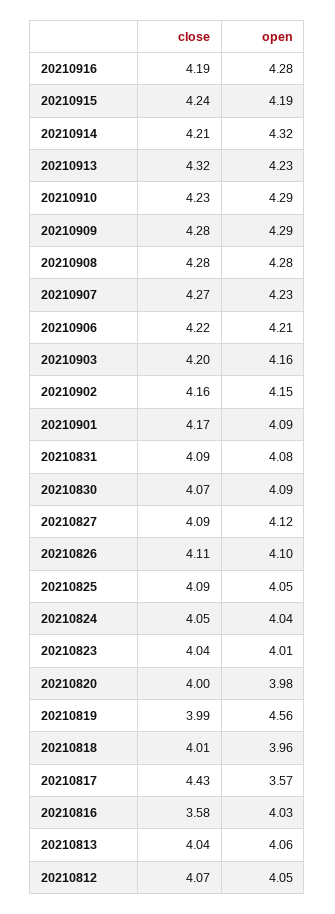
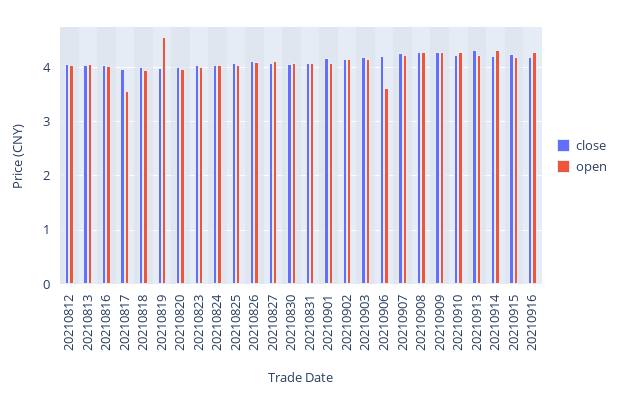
open, 20210906: 4.21 -> 3.6
close, 20210817: 4.43 -> 4
close, 20210816: 3.58 -> 4

